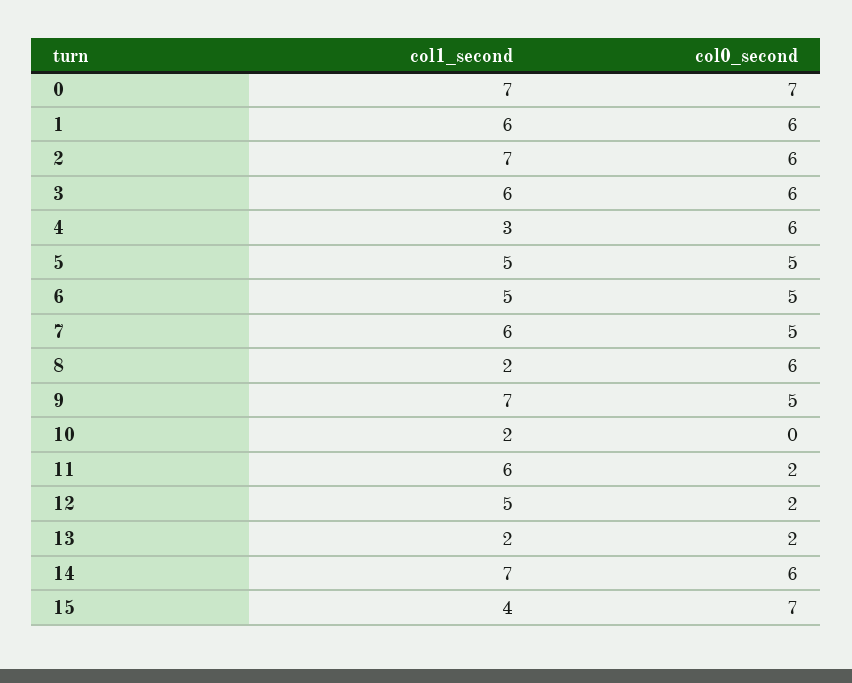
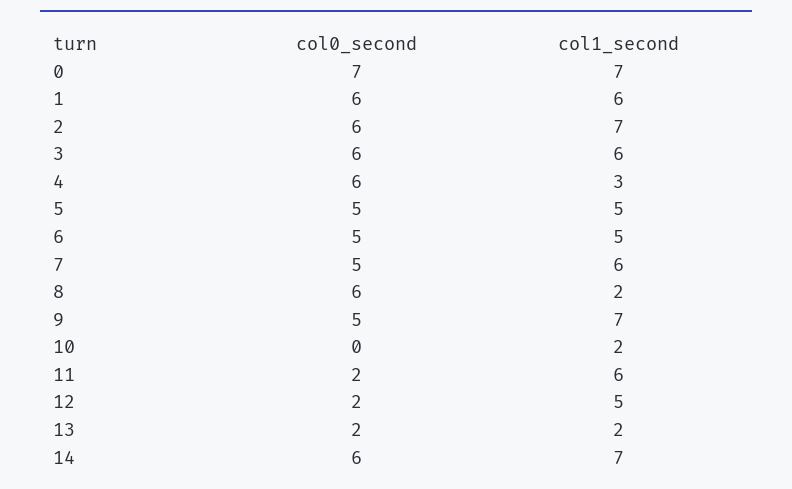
col1_second, 15: 4 -> none
col0_second, 15: 7 -> none

